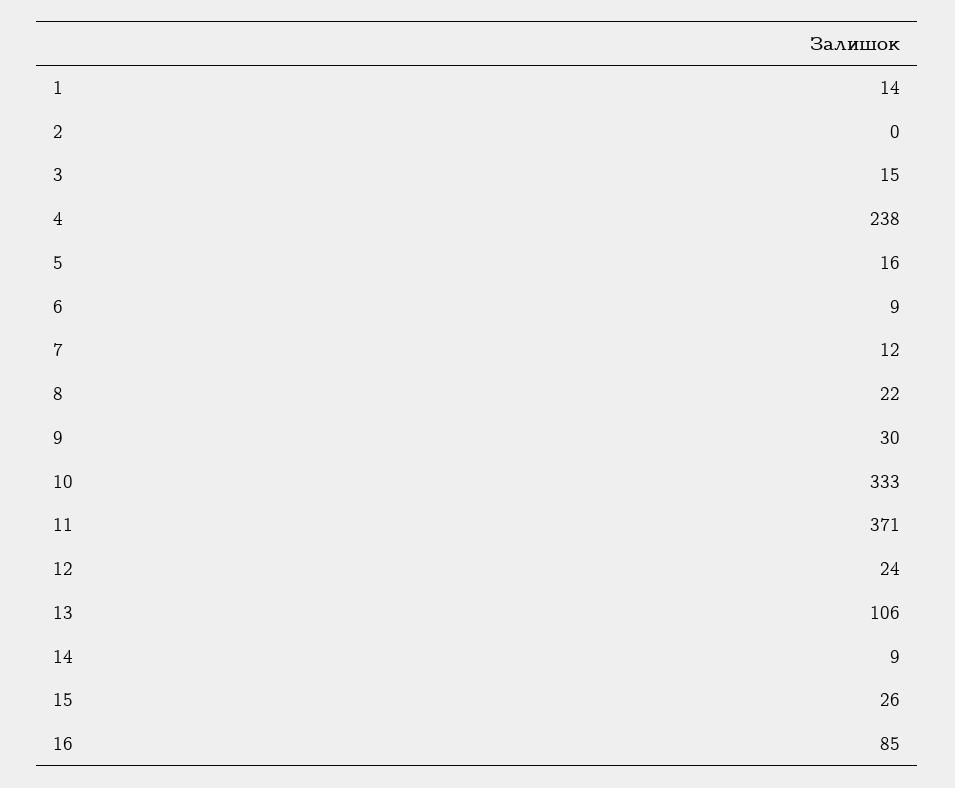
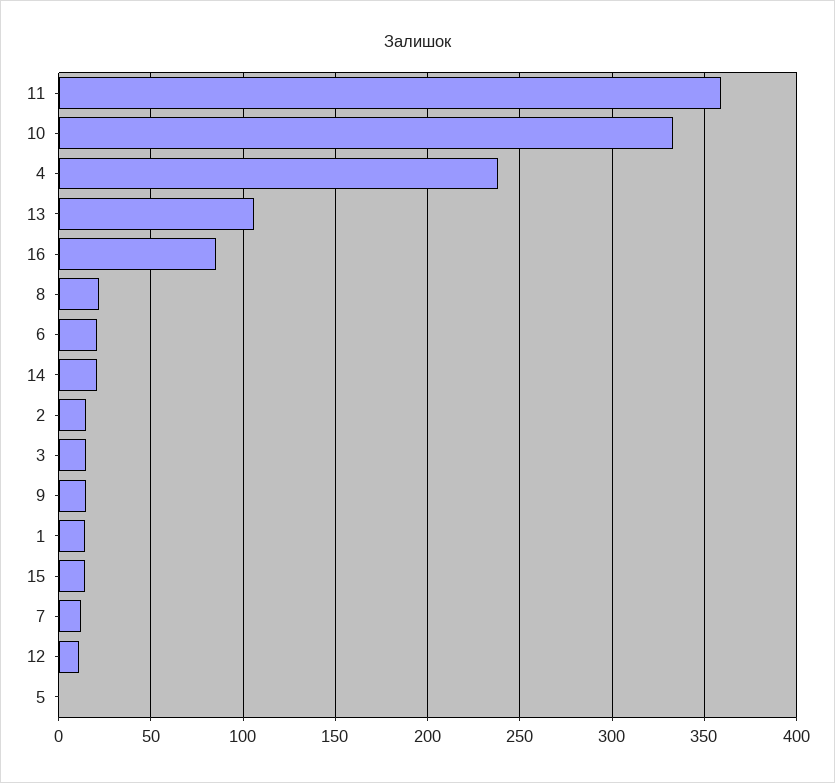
2: 0 -> 15
5: 16 -> 0
6: 9 -> 20
9: 30 -> 15
11: 371 -> 360
12: 24 -> 10
14: 9 -> 20
15: 26 -> 15

